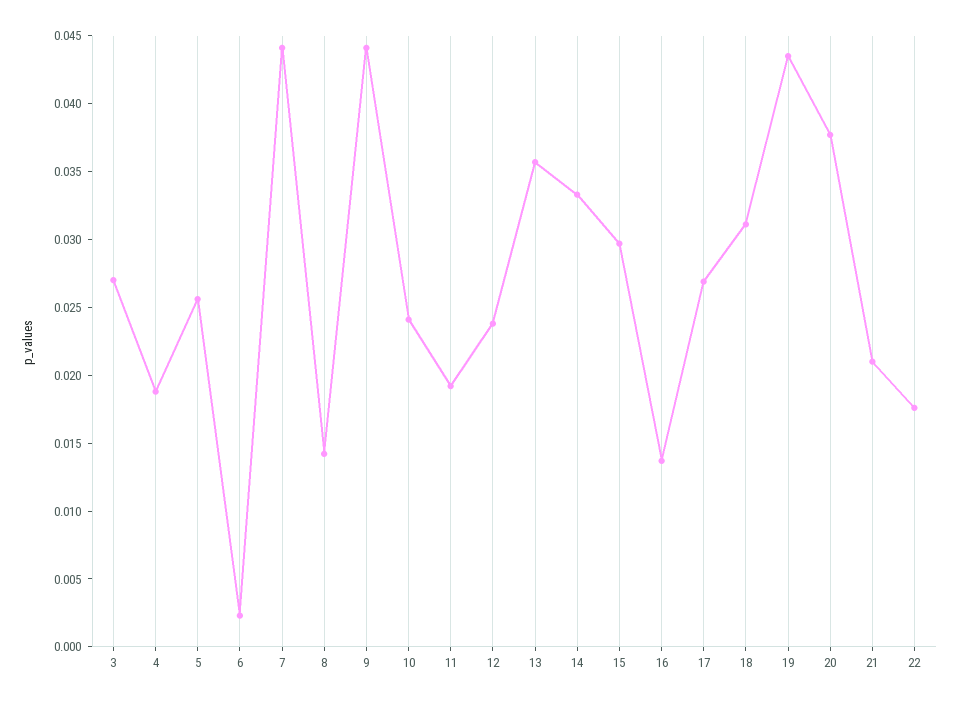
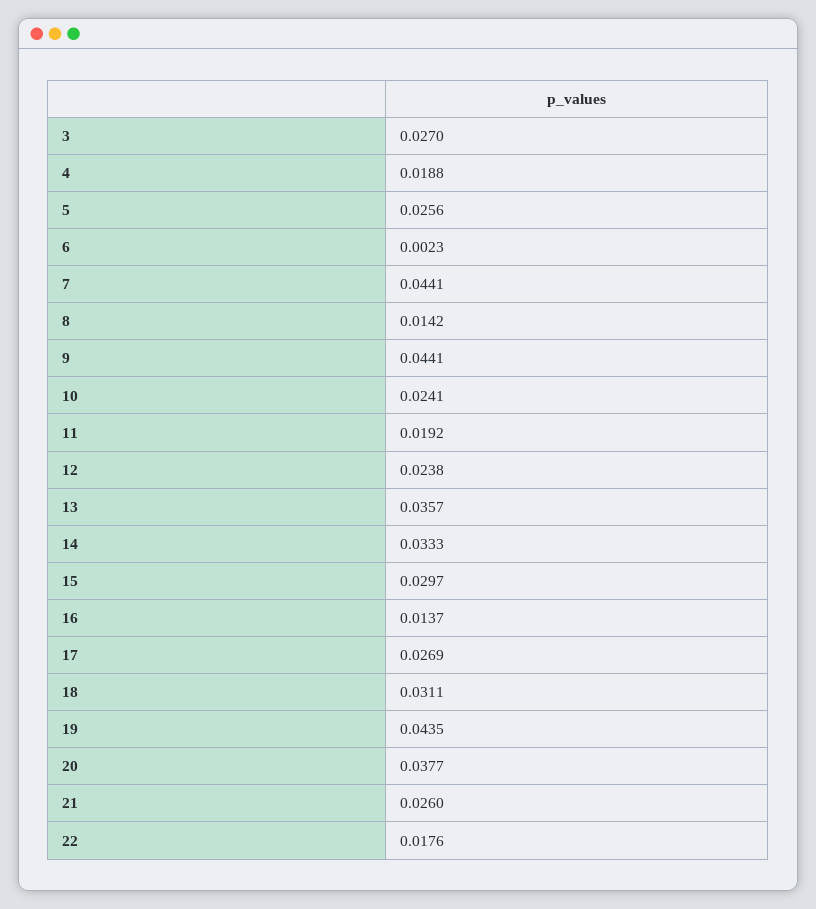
21: 0.021 -> 0.026

